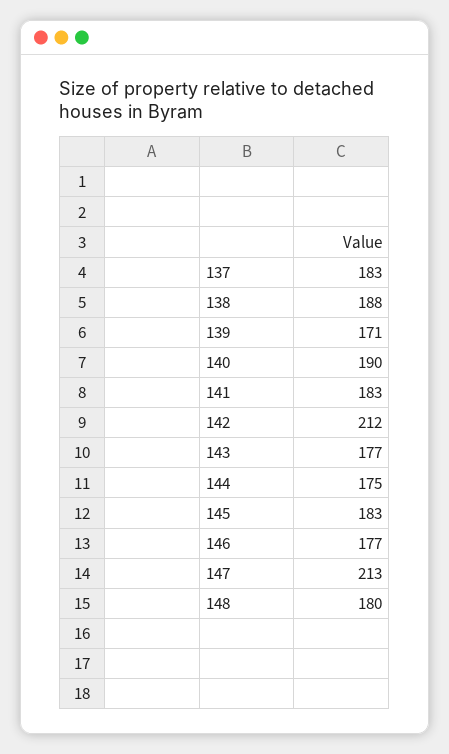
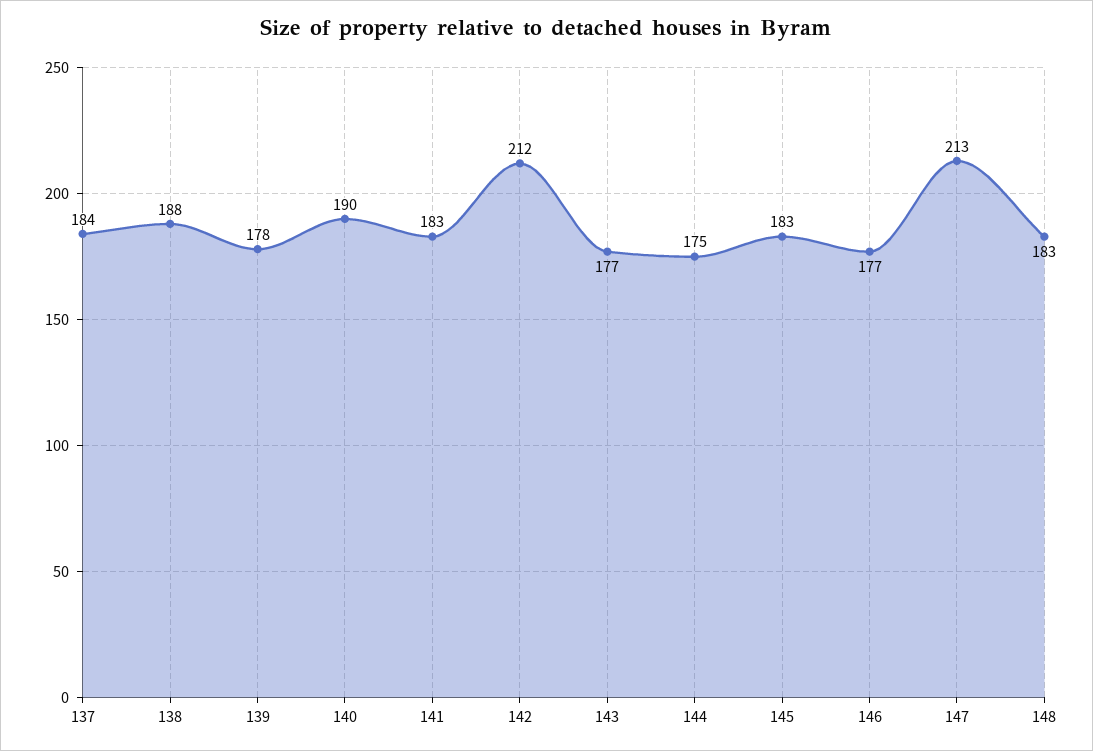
137: 183 -> 184
139: 171 -> 178
148: 180 -> 183

